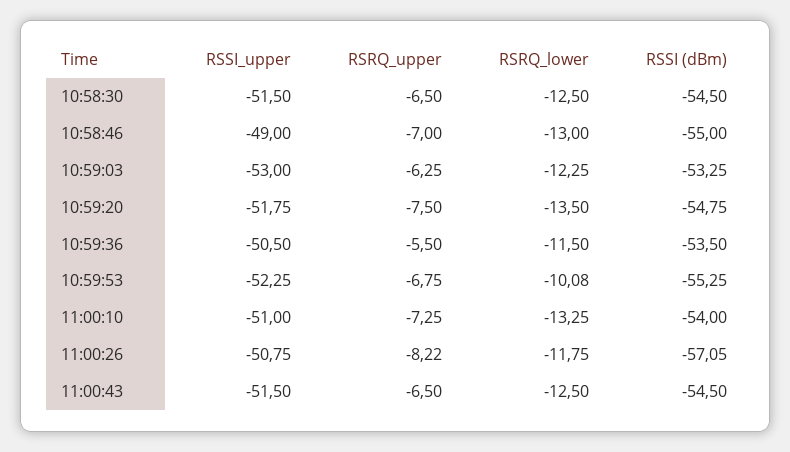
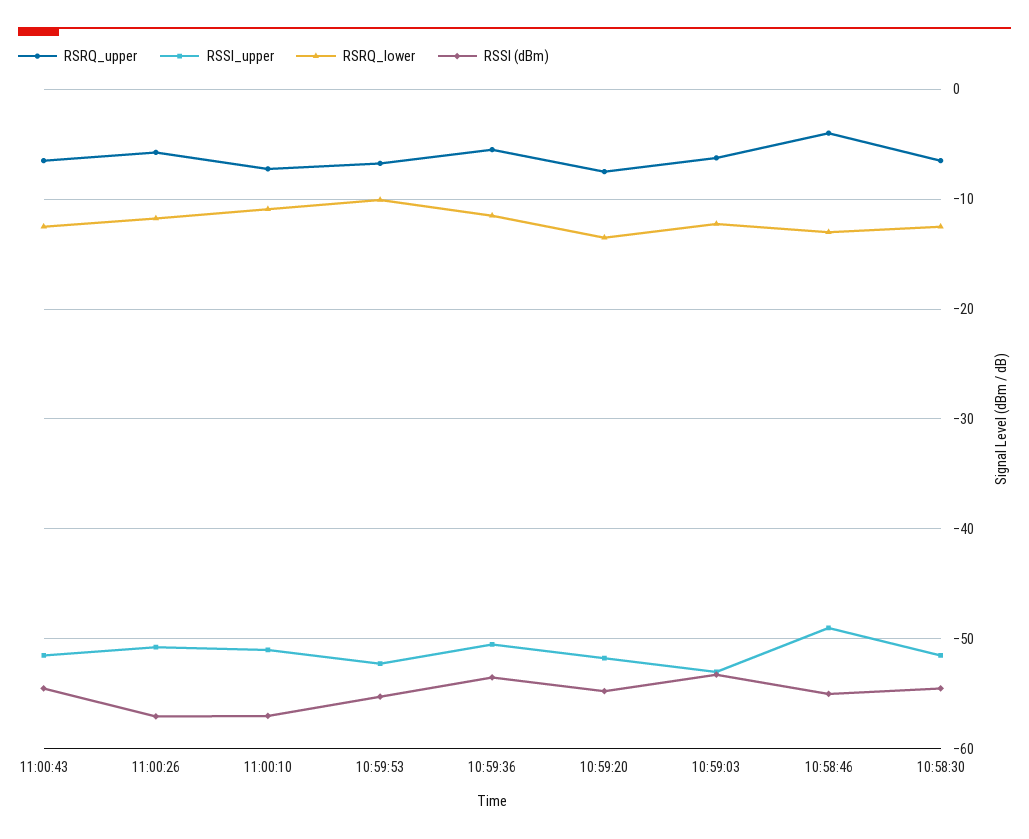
RSRQ_upper, 10:58:46: -7 -> -4
RSRQ_lower, 11:00:10: -13.25 -> -11
RSSI (dBm), 11:00:10: -54 -> -57
RSRQ_upper, 11:00:26: -8.22 -> -6

